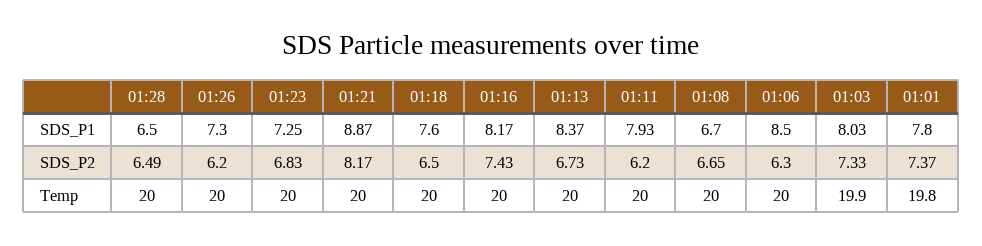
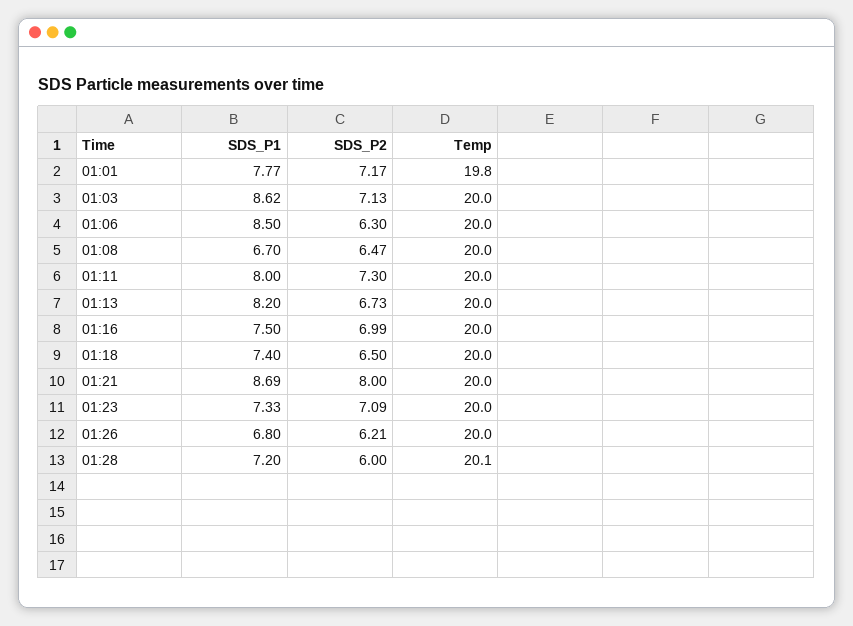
01:28, SDS_P1: 6.5 -> 7.2
01:26, SDS_P1: 7.3 -> 6.8
01:23, SDS_P1: 7.25 -> 7.33
01:21, SDS_P1: 8.87 -> 8.69
01:18, SDS_P1: 7.6 -> 7.4
01:16, SDS_P1: 8.17 -> 7.5
01:13, SDS_P1: 8.37 -> 8.2
01:11, SDS_P1: 7.93 -> 8
01:03, SDS_P1: 8.03 -> 8.62
01:01, SDS_P1: 7.8 -> 7.77
01:28, SDS_P2: 6.49 -> 6
01:26, SDS_P2: 6.2 -> 6.21
01:23, SDS_P2: 6.83 -> 7.09
01:21, SDS_P2: 8.17 -> 8
01:16, SDS_P2: 7.43 -> 6.99
01:11, SDS_P2: 6.2 -> 7.3
01:08, SDS_P2: 6.65 -> 6.47
01:03, SDS_P2: 7.33 -> 7.13
01:01, SDS_P2: 7.37 -> 7.17
01:28, Temp: 20 -> 20.1
01:03, Temp: 19.9 -> 20

